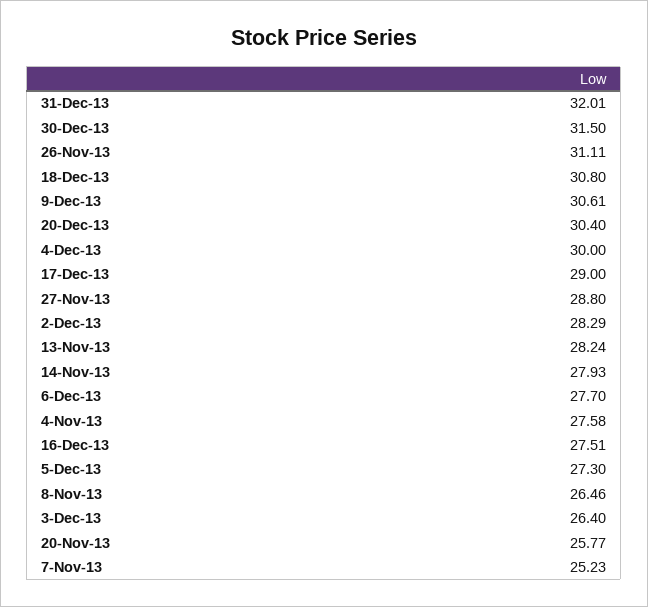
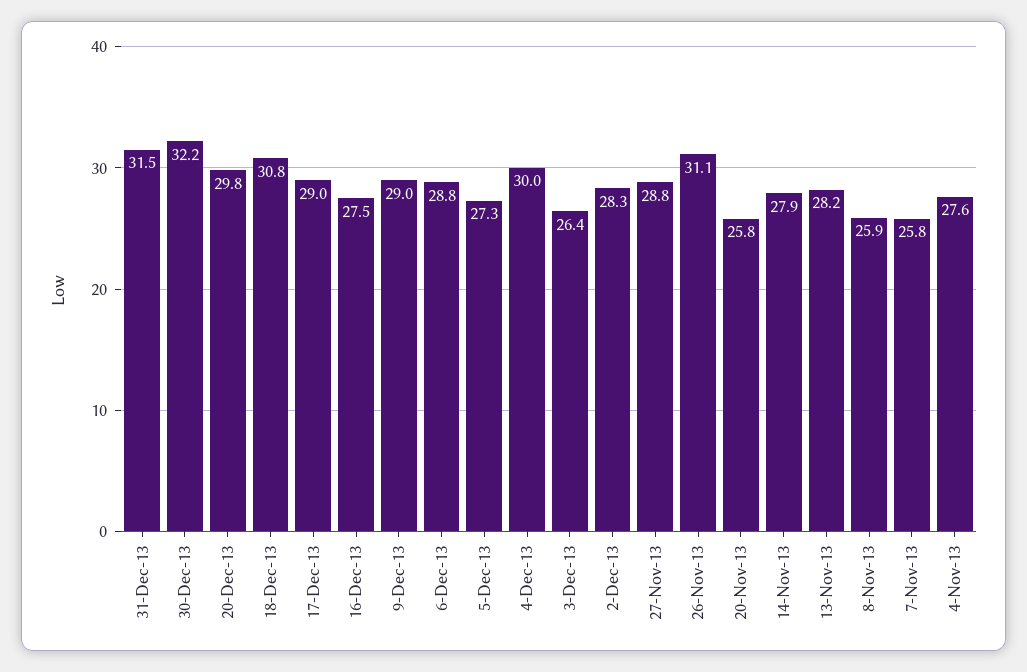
31-Dec-13: 32.01 -> 31.5
30-Dec-13: 31.5 -> 32.2
9-Dec-13: 30.61 -> 29
20-Dec-13: 30.4 -> 29.8
6-Dec-13: 27.7 -> 28.8
8-Nov-13: 26.46 -> 25.9
7-Nov-13: 25.23 -> 25.8

